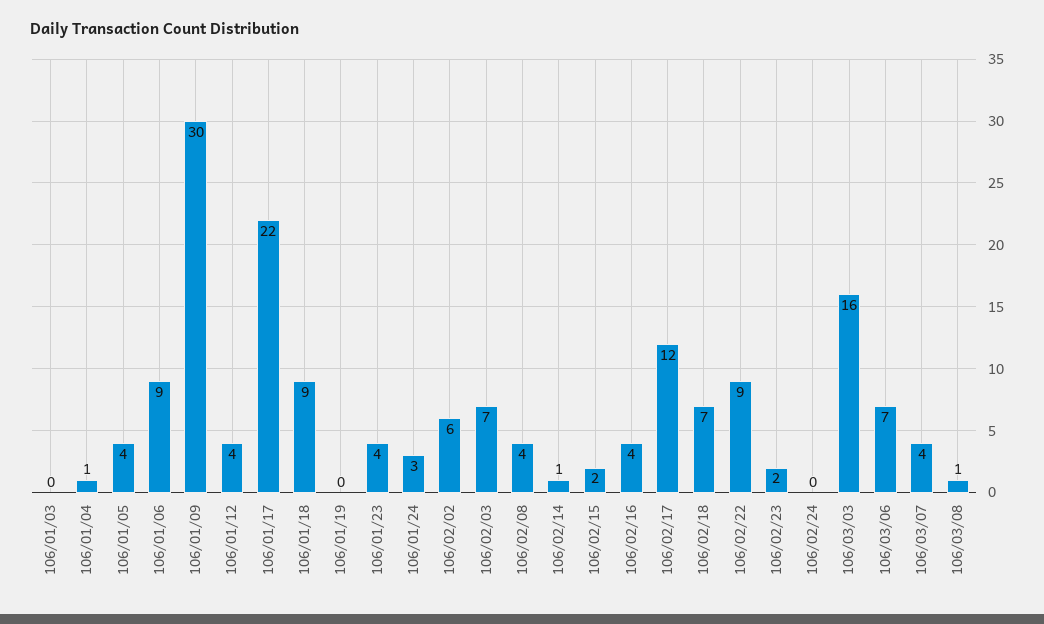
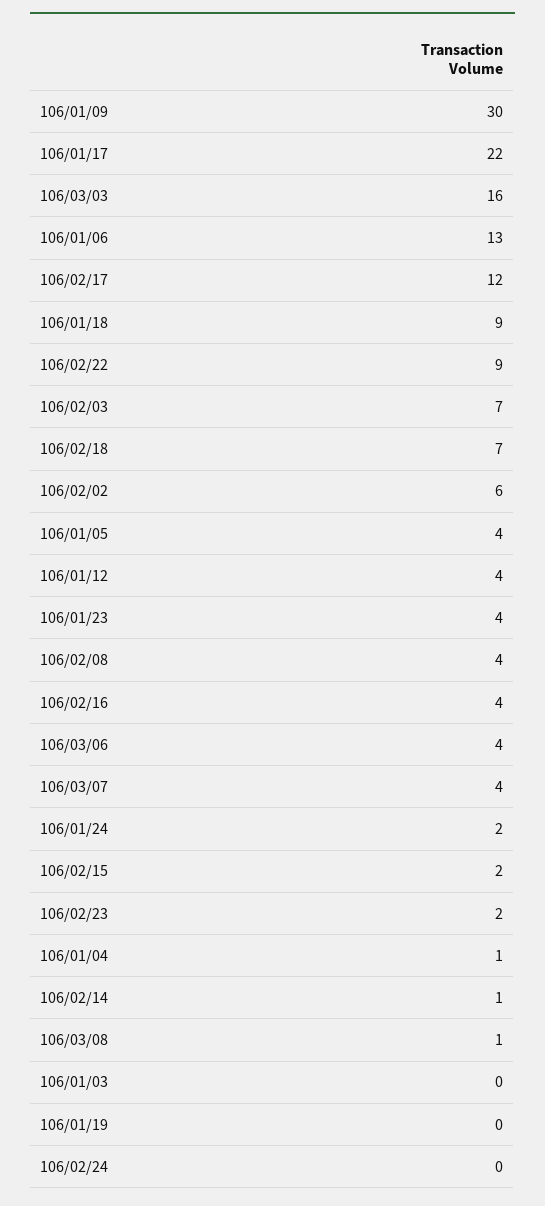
106/01/06: 9 -> 13
106/01/24: 3 -> 2
106/03/06: 7 -> 4

